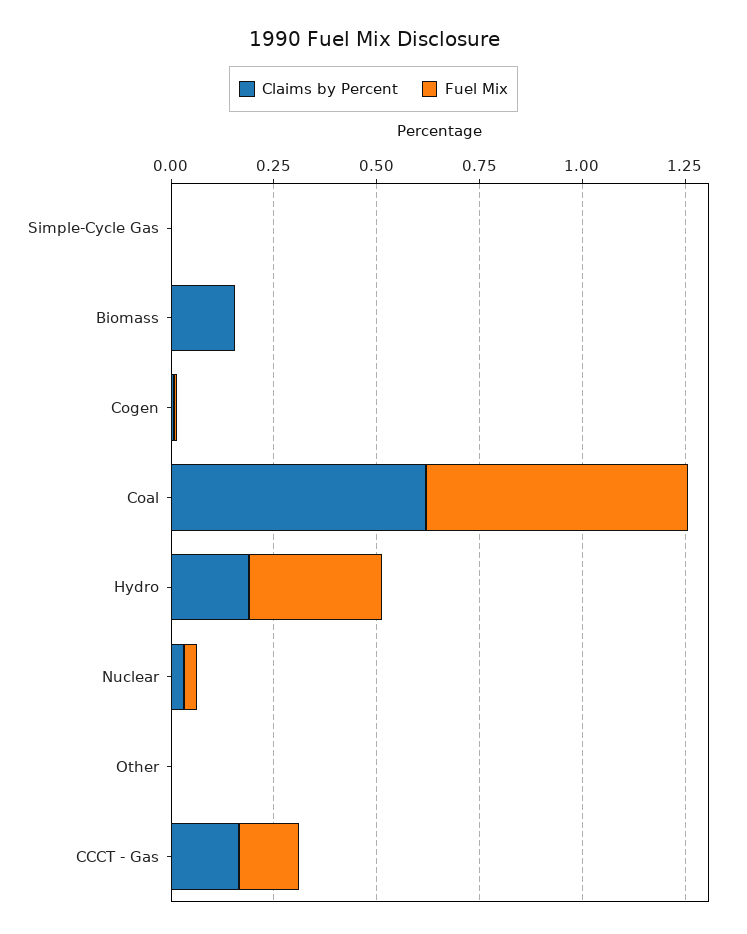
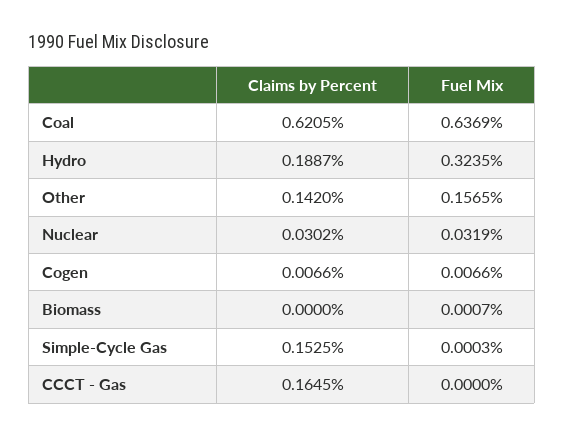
Claims by Percent, Simple-Cycle Gas: 0 -> 0.1525
Claims by Percent, Biomass: 0.15 -> 0
Claims by Percent, Other: 0 -> 0.142
Fuel Mix, Other: 0 -> 0.1565
Fuel Mix, CCCT - Gas: 0.15 -> 0

